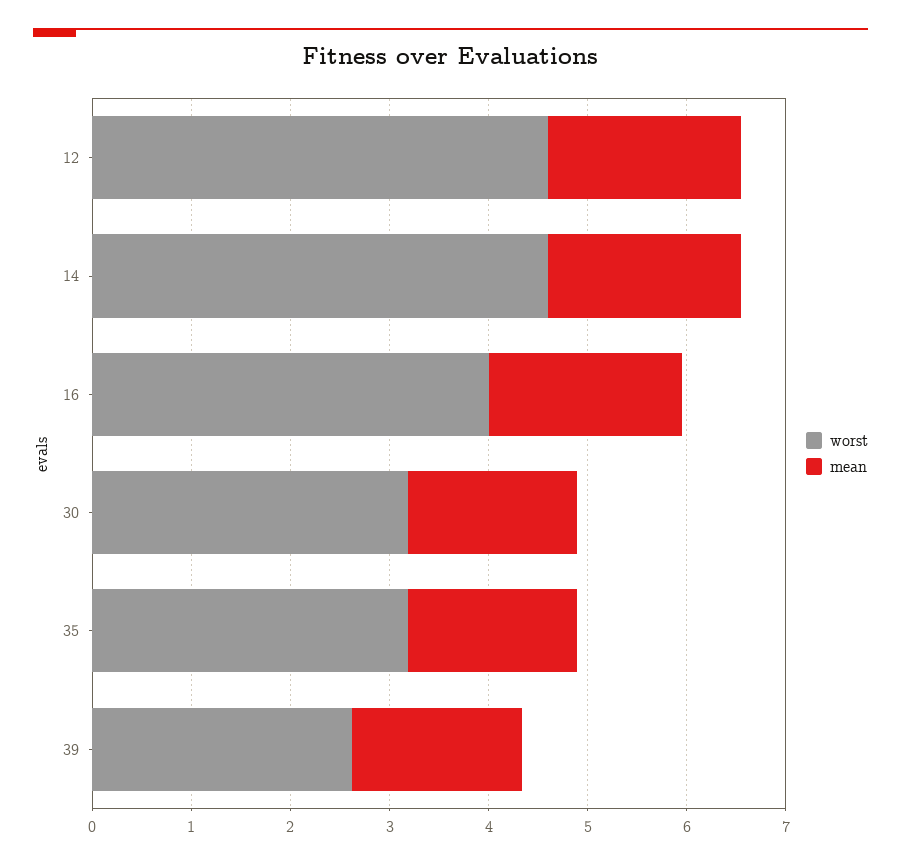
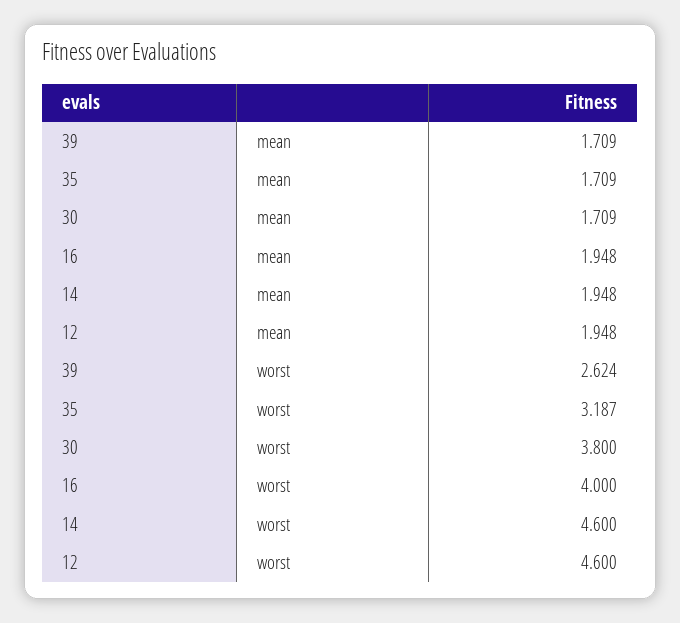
worst, 30: 3.2 -> 3.8

